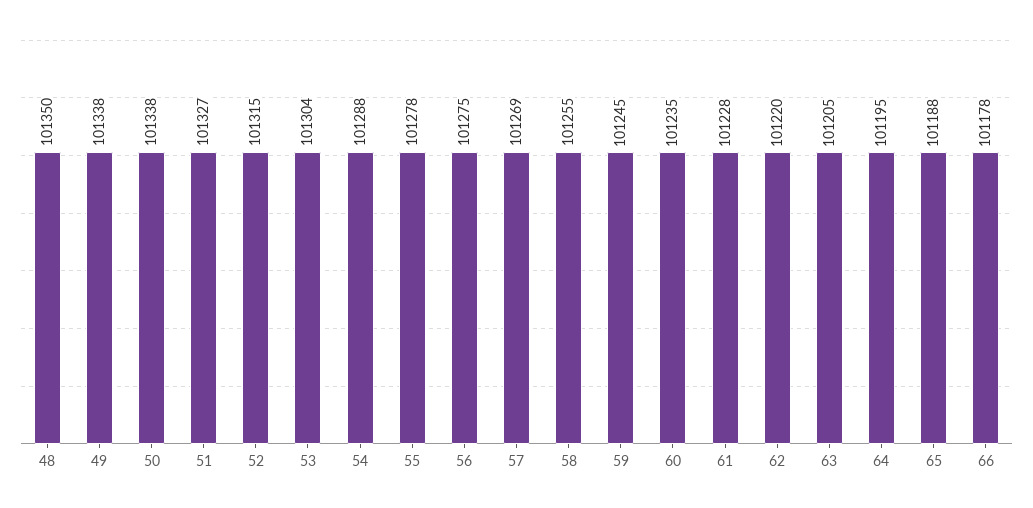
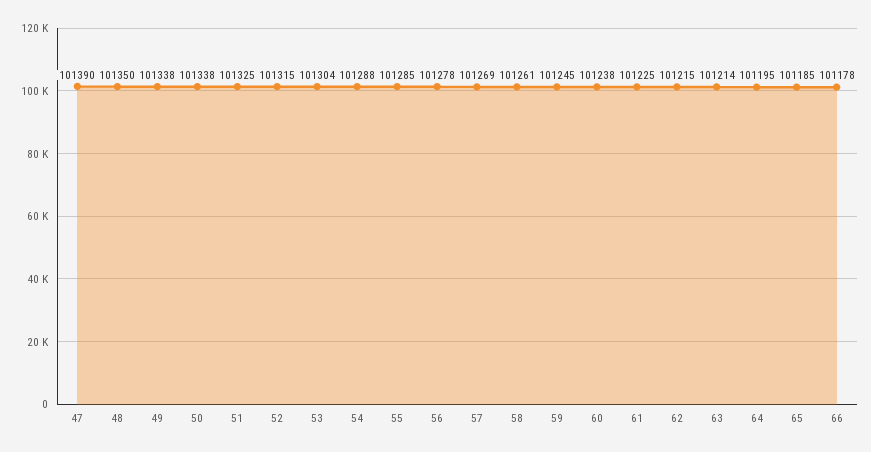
51: 101327 -> 101325
55: 101278 -> 101285
56: 101275 -> 101278
58: 101255 -> 101261
60: 101235 -> 101238
61: 101228 -> 101225
62: 101220 -> 101215
63: 101205 -> 101214
65: 101188 -> 101185
47: none -> 101390

